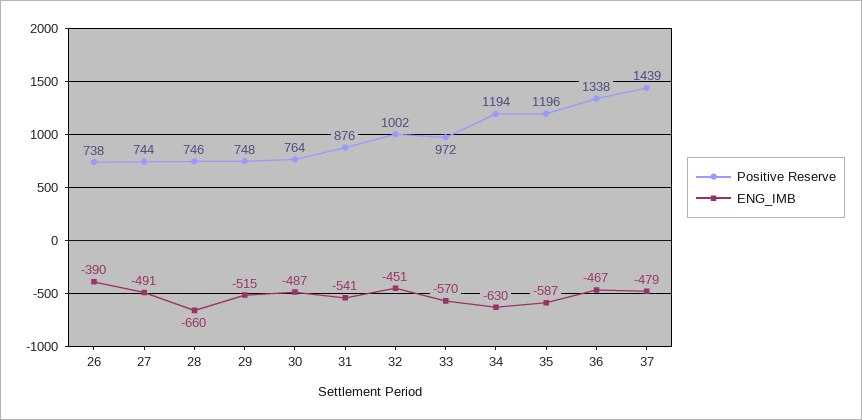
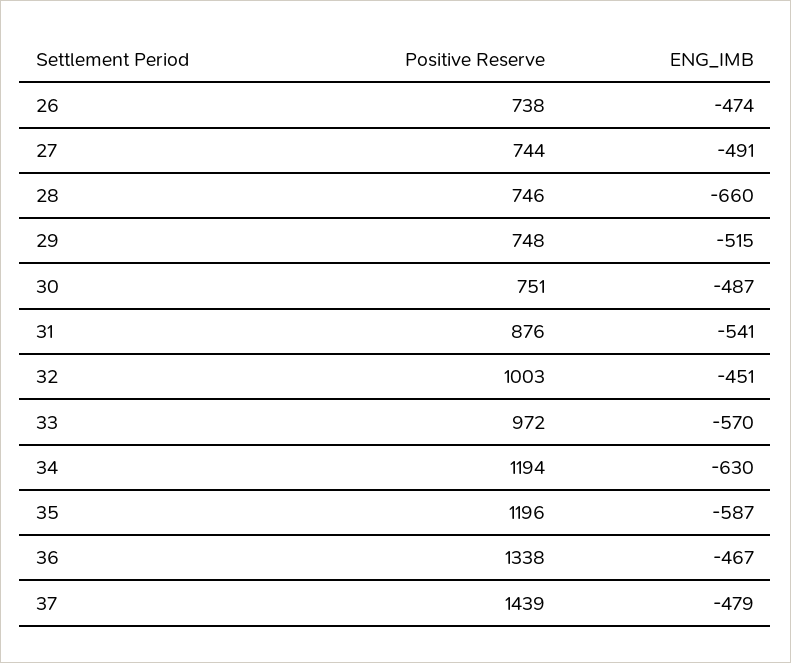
ENG_IMB, 26: -390 -> -474
Positive Reserve, 30: 764 -> 751
Positive Reserve, 32: 1002 -> 1003

